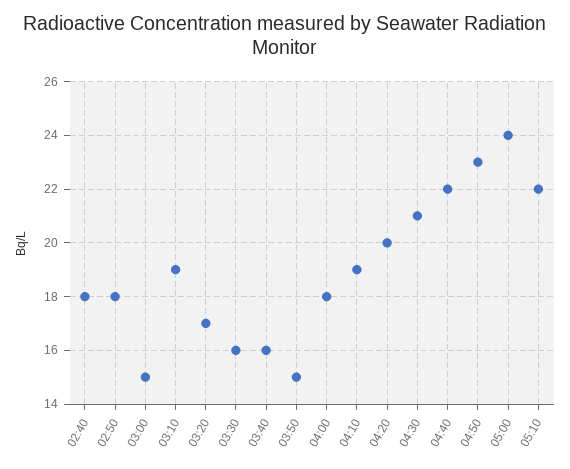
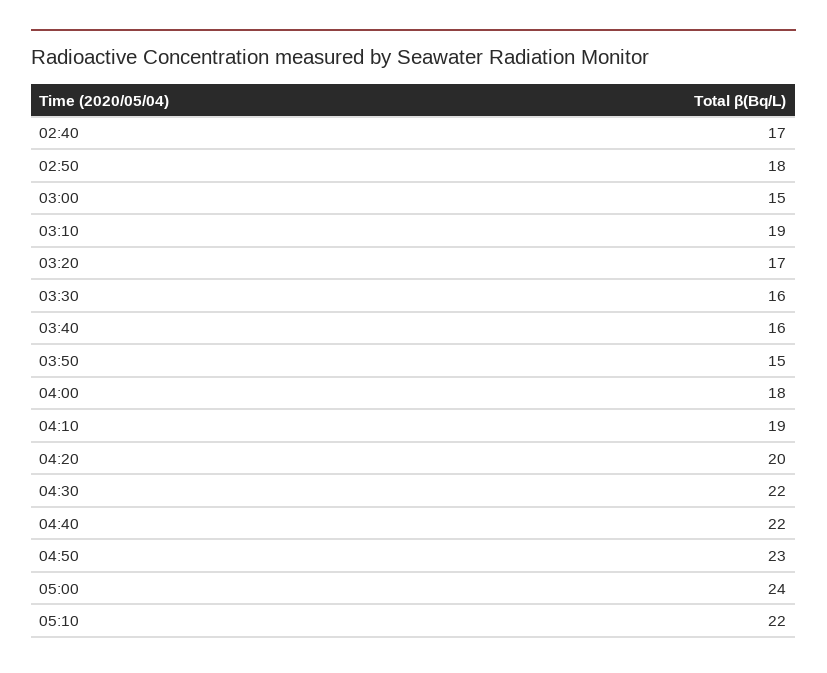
02:40: 18 -> 17
04:30: 21 -> 22

